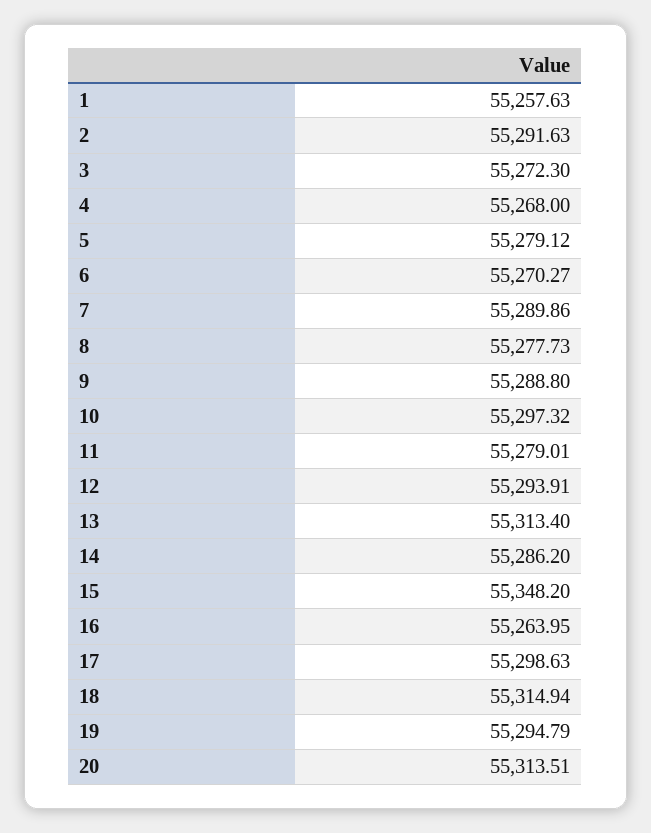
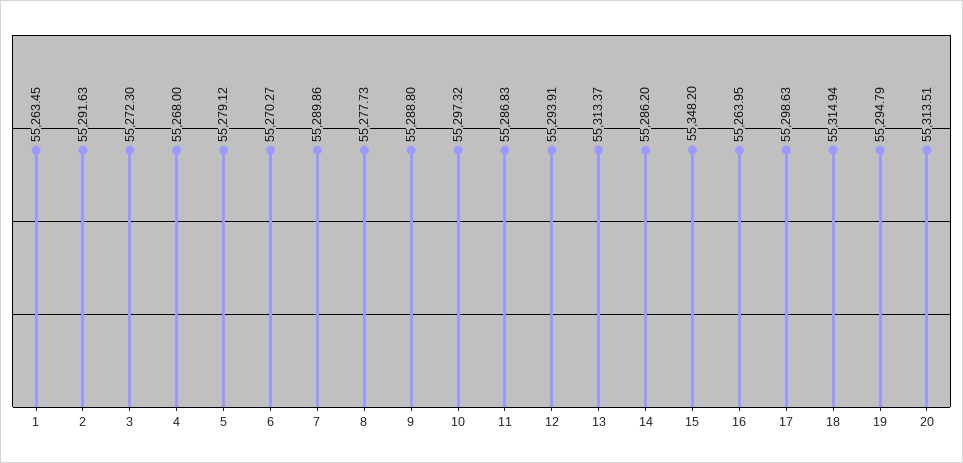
1: 55257.63 -> 55263.45
11: 55279.01 -> 55286.83
13: 55313.4 -> 55313.37

